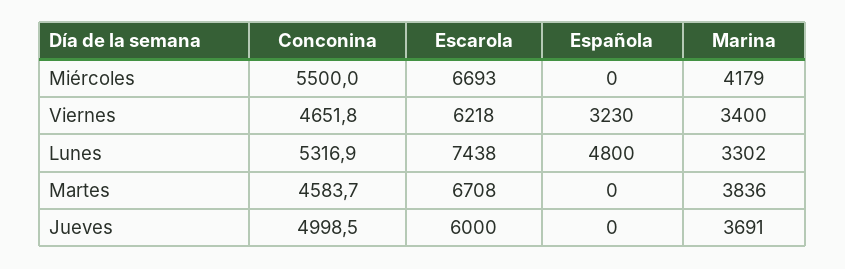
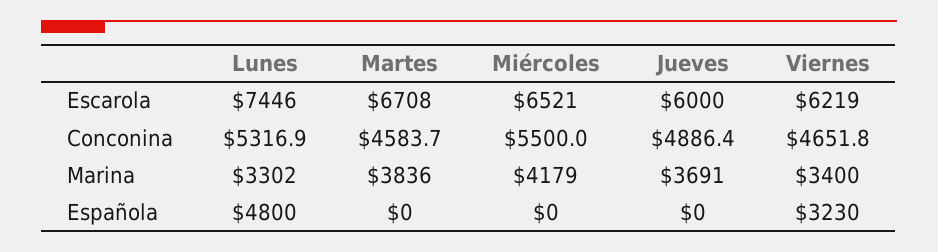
Escarola, Miércoles: 6693 -> 6521
Escarola, Viernes: 6218 -> 6219
Escarola, Lunes: 7438 -> 7446
Conconina, Jueves: 4998.5 -> 4886.4

